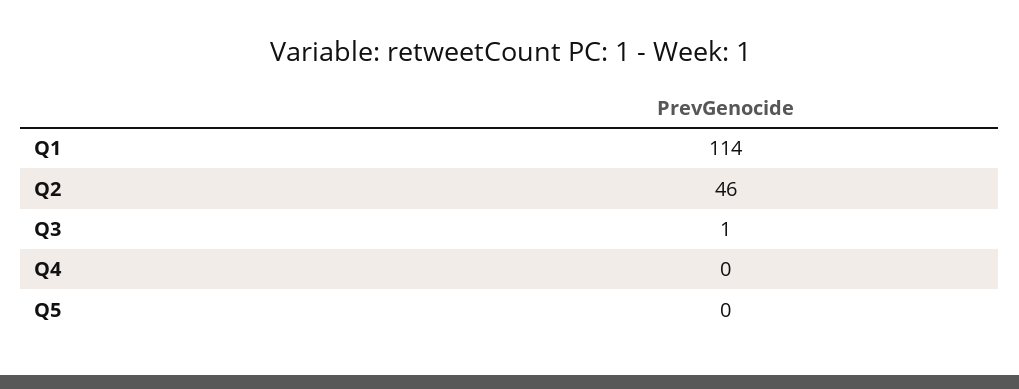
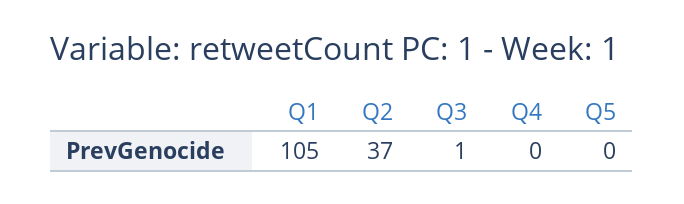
Q1: 114 -> 105
Q2: 46 -> 37

